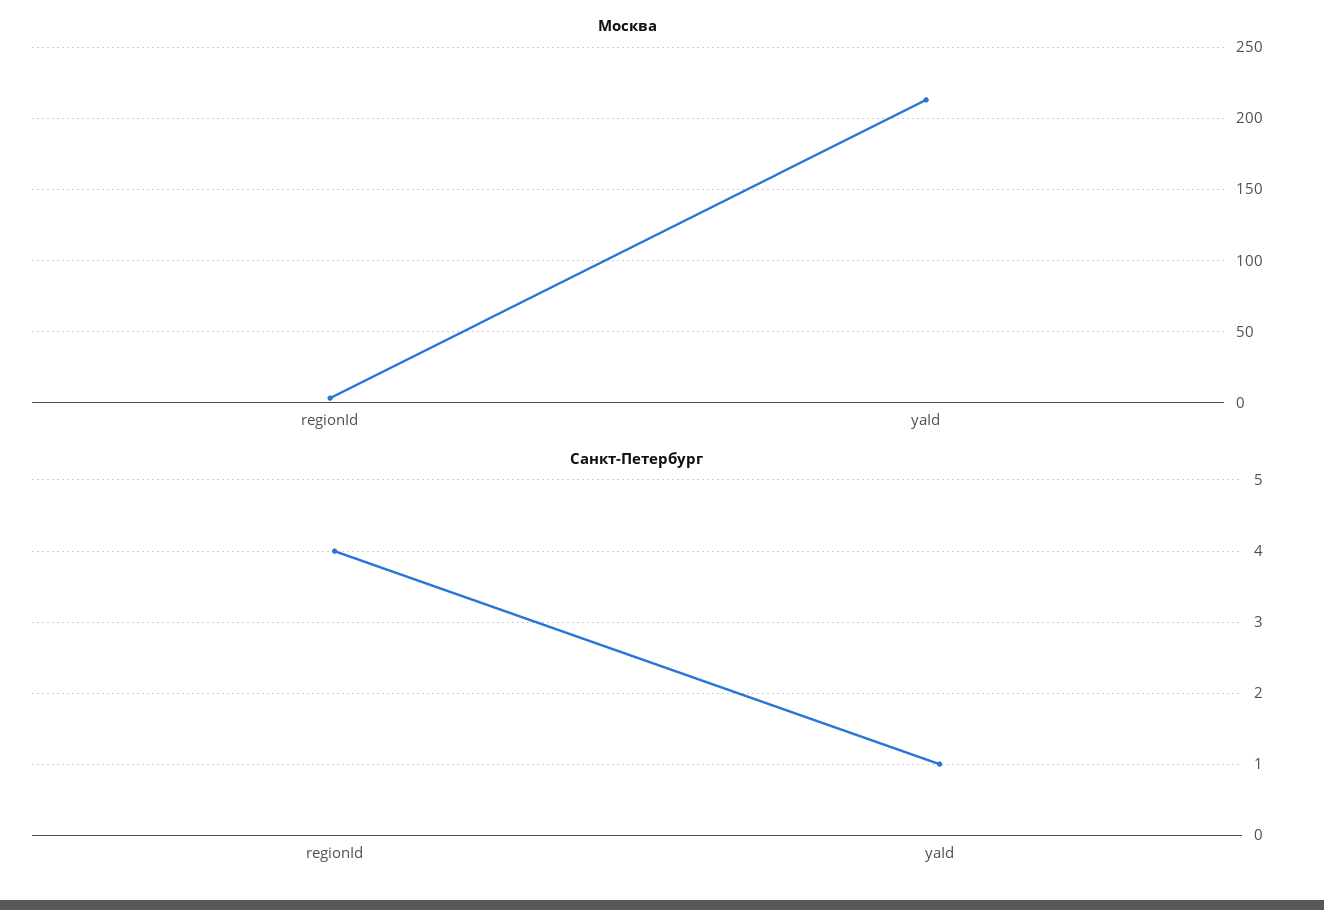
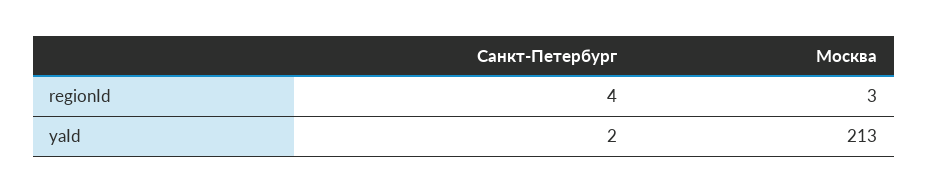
Санкт-Петербург, yaId: 1 -> 2

